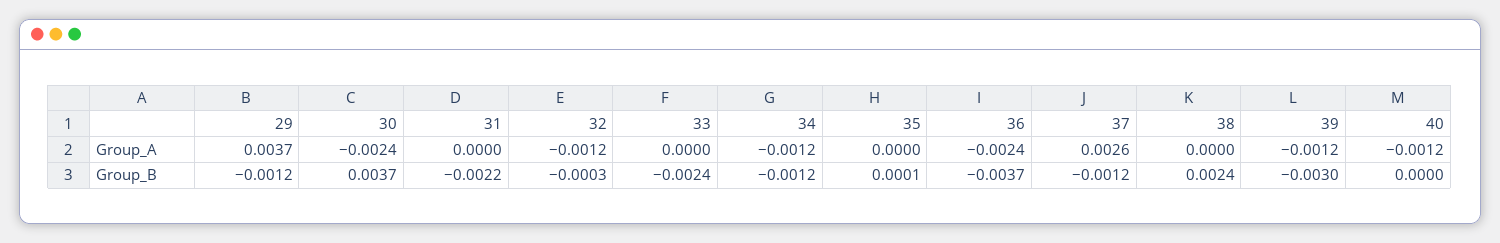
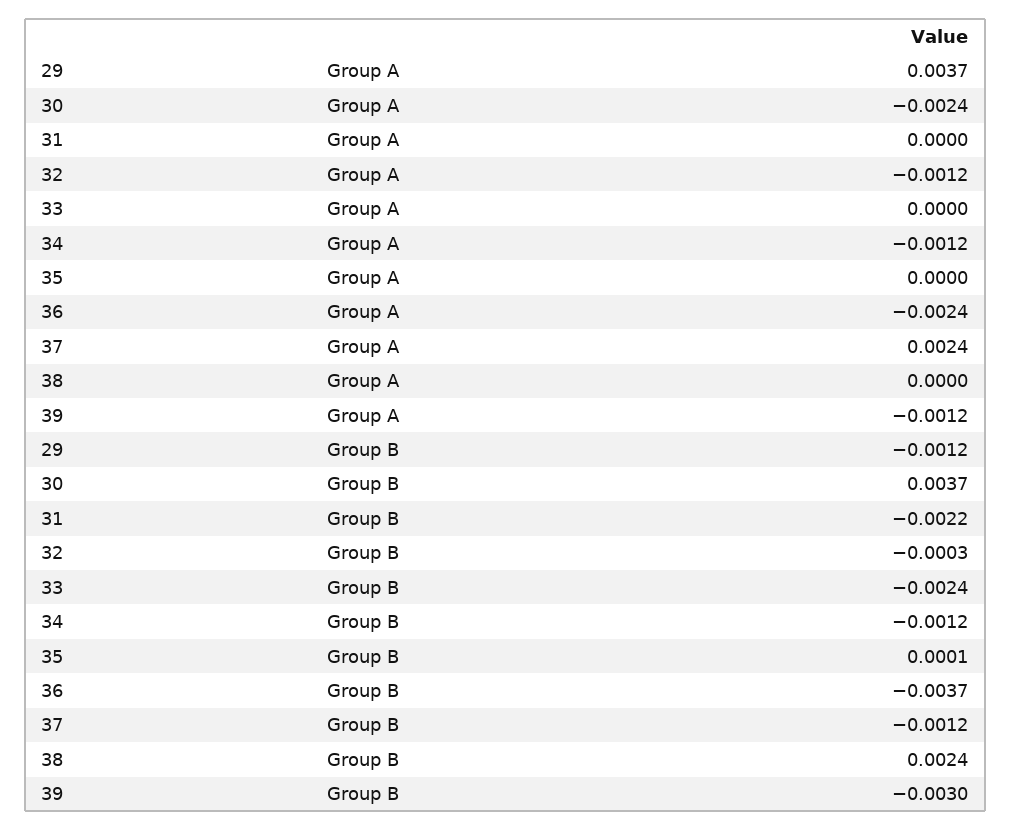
37, Group_A: 0.0026 -> 0.0024
40, Group_A: -0.0012 -> none
40, Group_B: 0 -> none

